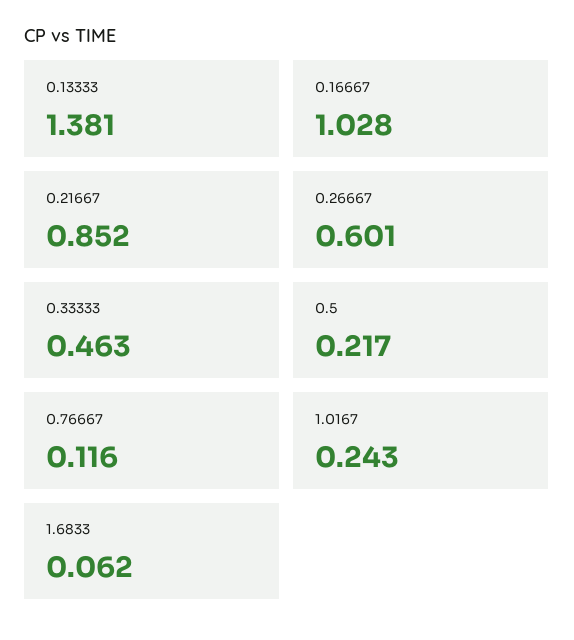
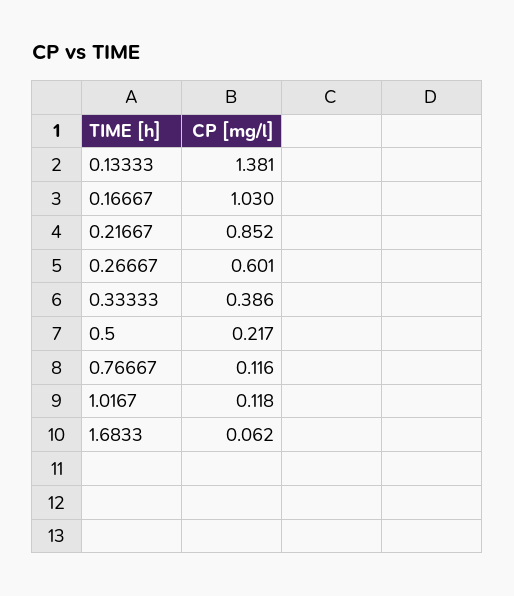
0.16667: 1.028 -> 1.03
0.33333: 0.463 -> 0.386
1.0167: 0.243 -> 0.118

